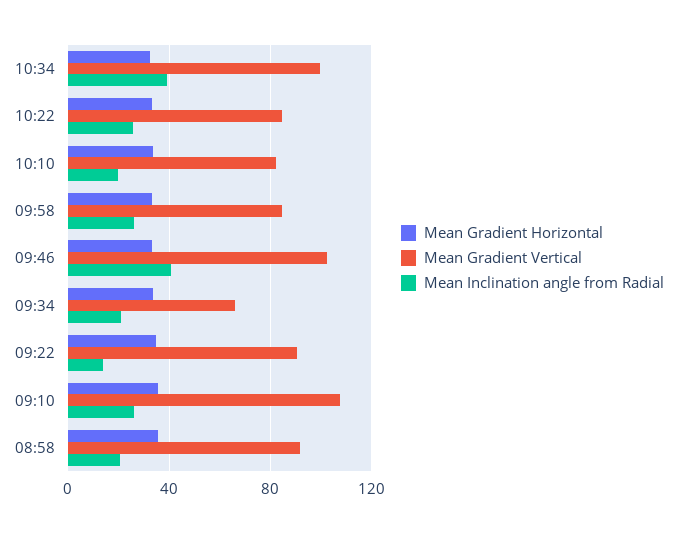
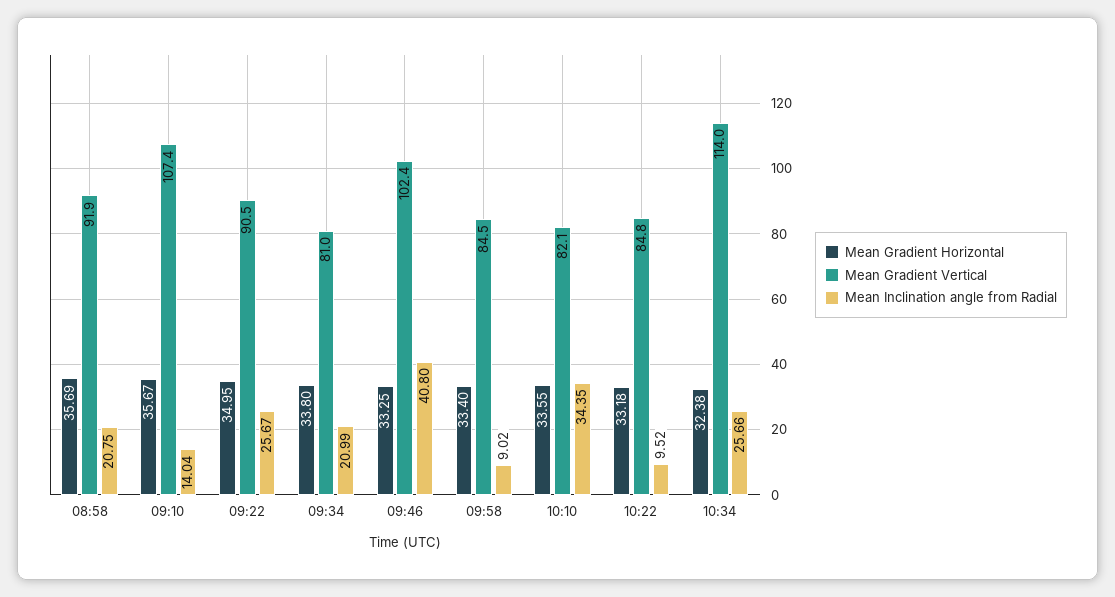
Mean Gradient Vertical, 10:34: 100 -> 114
Mean Inclination angle from Radial, 10:34: 40 -> 25.66
Mean Inclination angle from Radial, 10:22: 25 -> 9.52
Mean Inclination angle from Radial, 10:10: 20 -> 34.35
Mean Inclination angle from Radial, 09:58: 25 -> 9.02
Mean Gradient Vertical, 09:34: 65 -> 81
Mean Inclination angle from Radial, 09:22: 15 -> 25.67
Mean Inclination angle from Radial, 09:10: 25 -> 14.04

